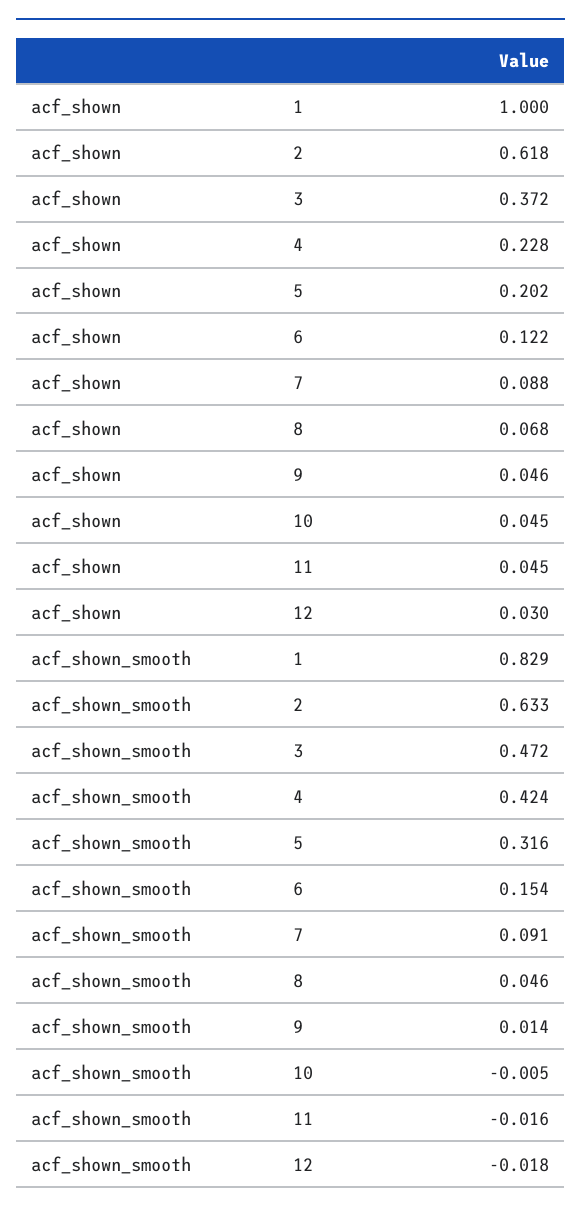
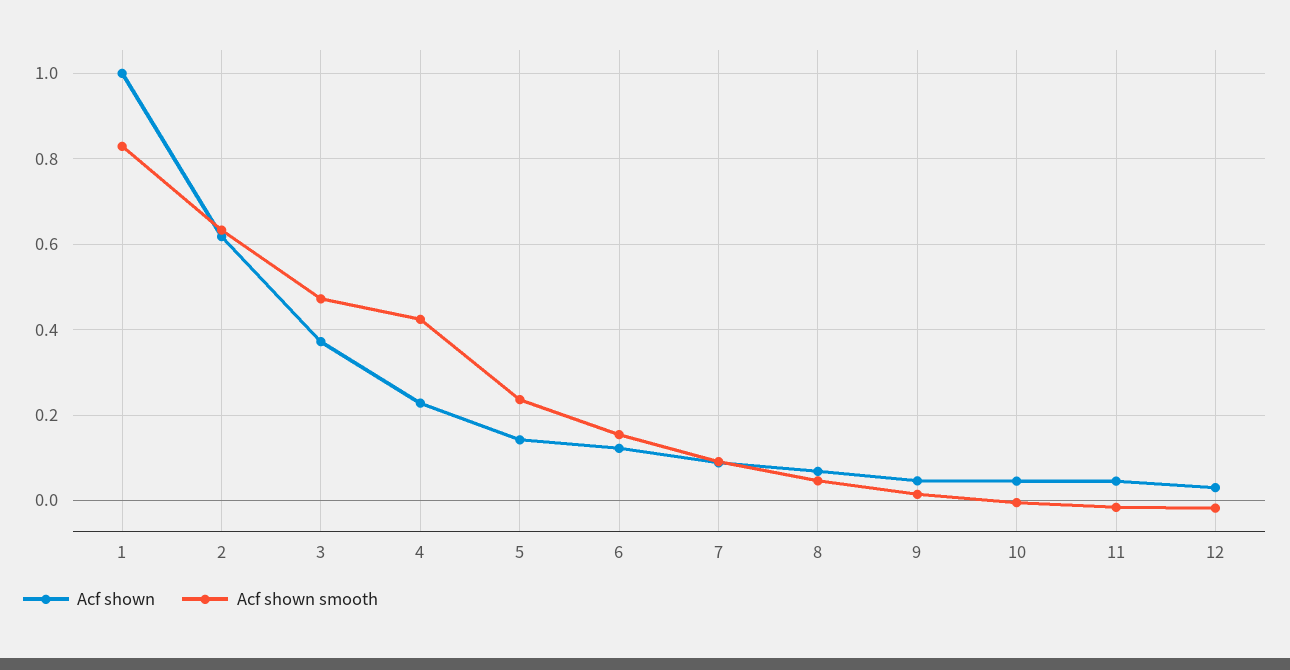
acf_shown, 5: 0.202 -> 0.14
acf_shown_smooth, 5: 0.316 -> 0.24

